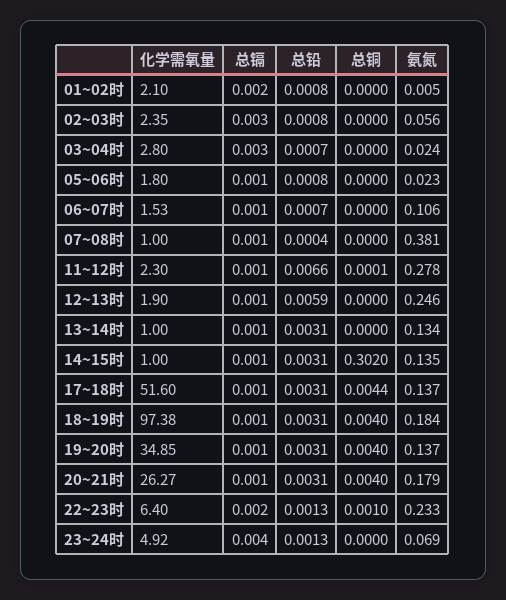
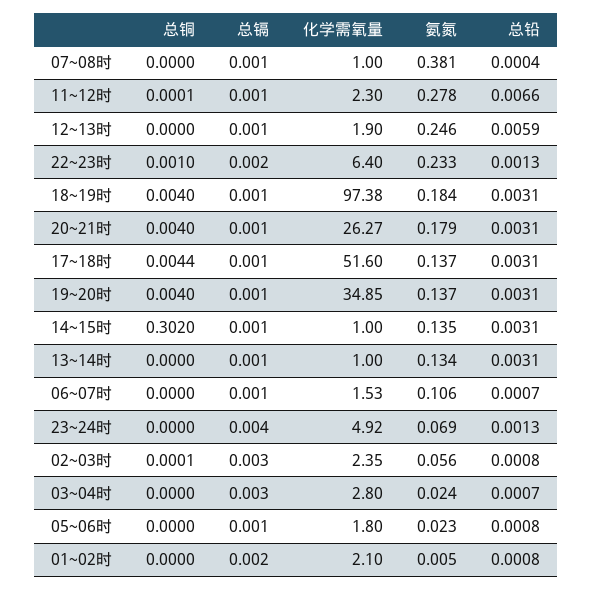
总铜, 02~03时: 0 -> 0.0001

